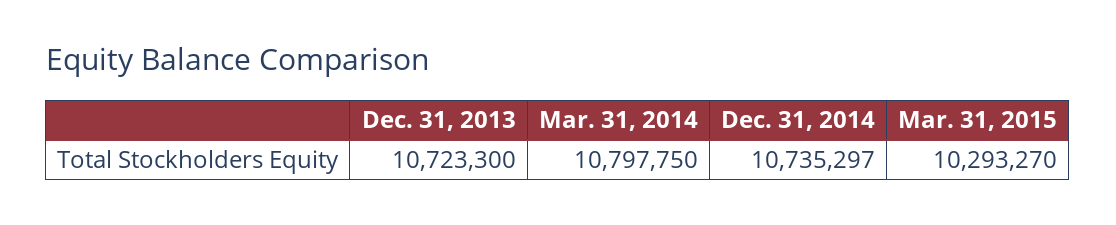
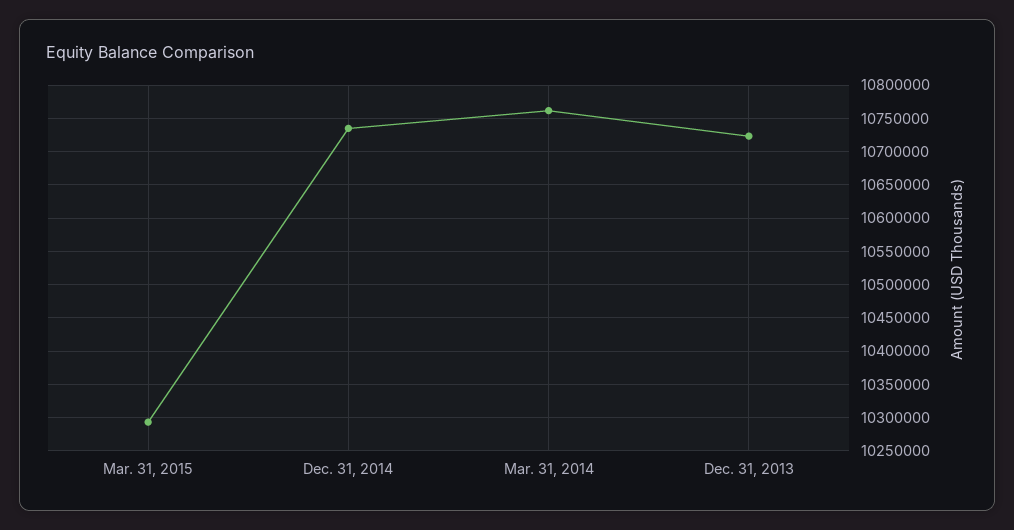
Mar. 31, 2014: 10797750 -> 10760000

